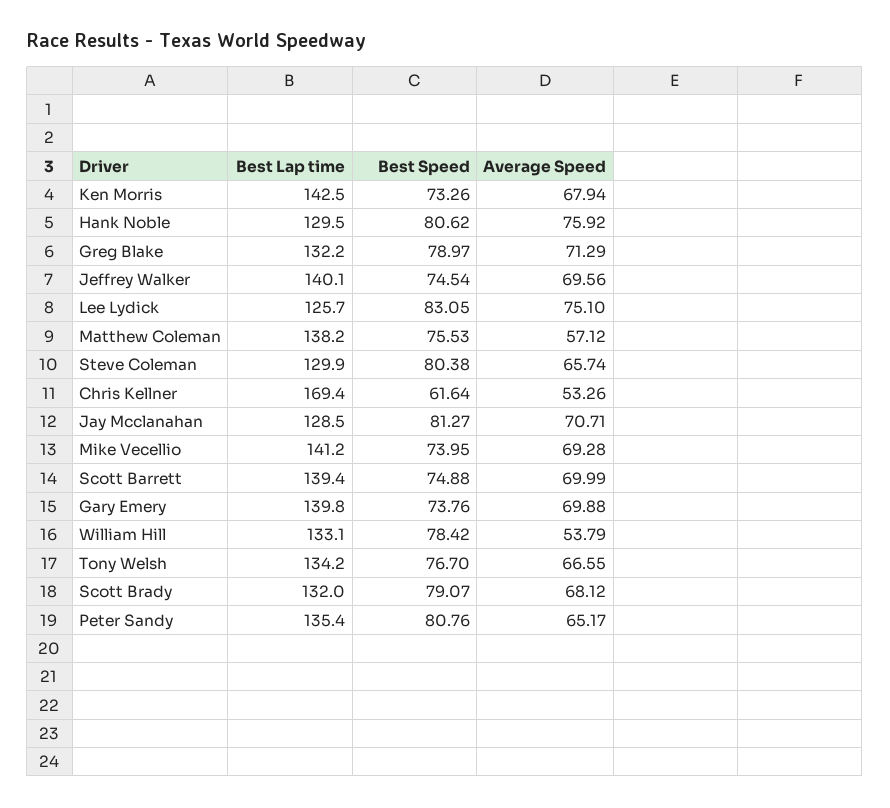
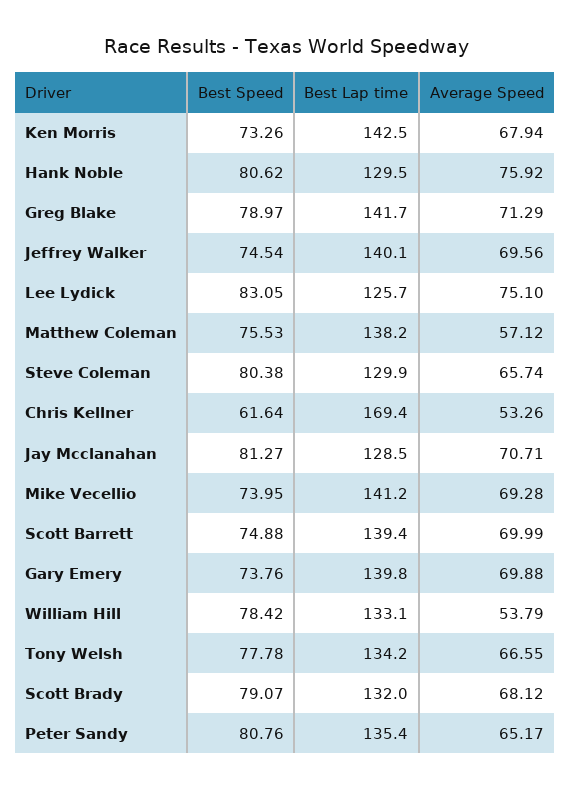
Best Lap time, Greg Blake: 132.2 -> 141.7
Best Speed, Tony Welsh: 76.7 -> 77.78

